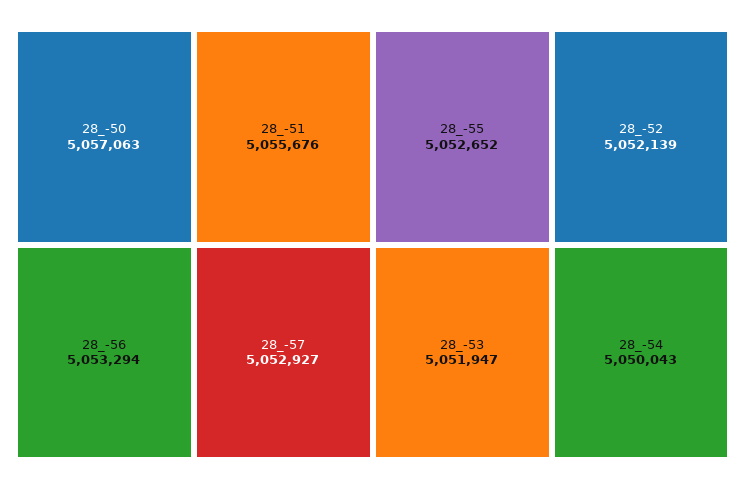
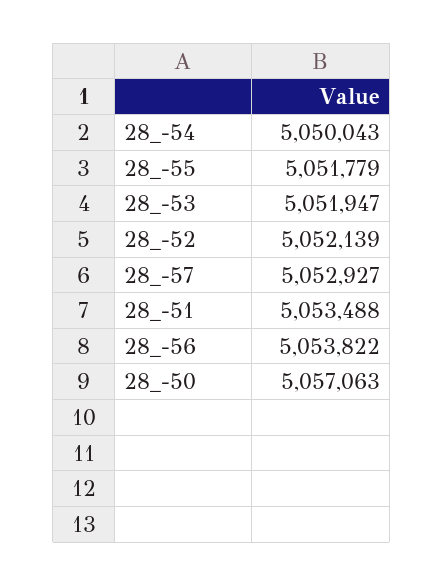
28_-51: 5055676 -> 5053488
28_-56: 5053294 -> 5053822
28_-55: 5052652 -> 5051779

